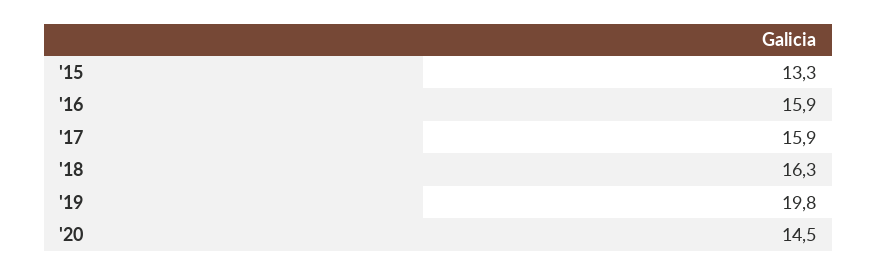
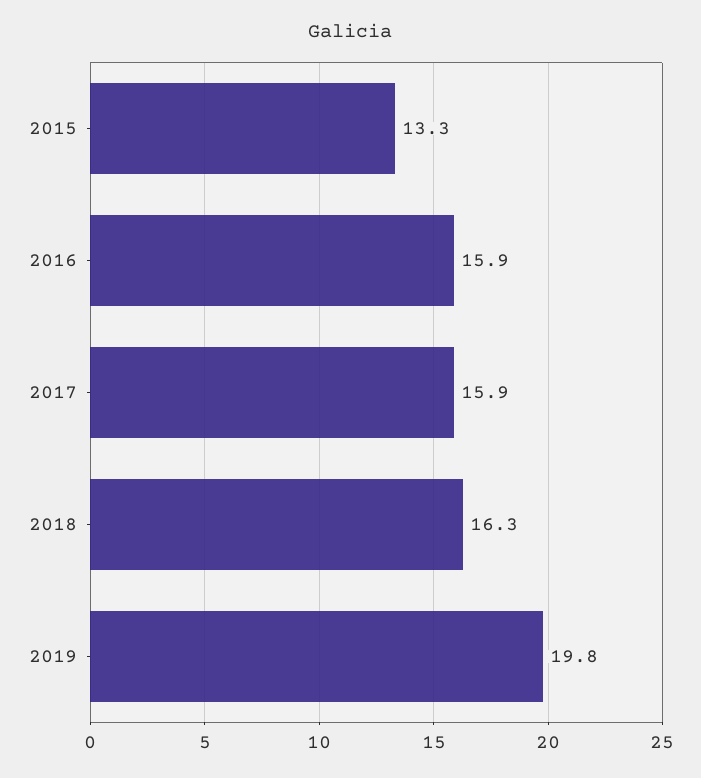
'20: 14.5 -> none

